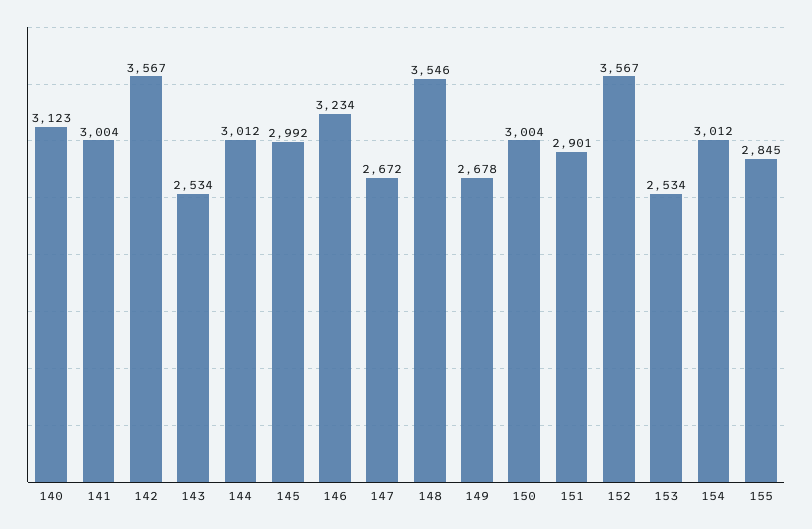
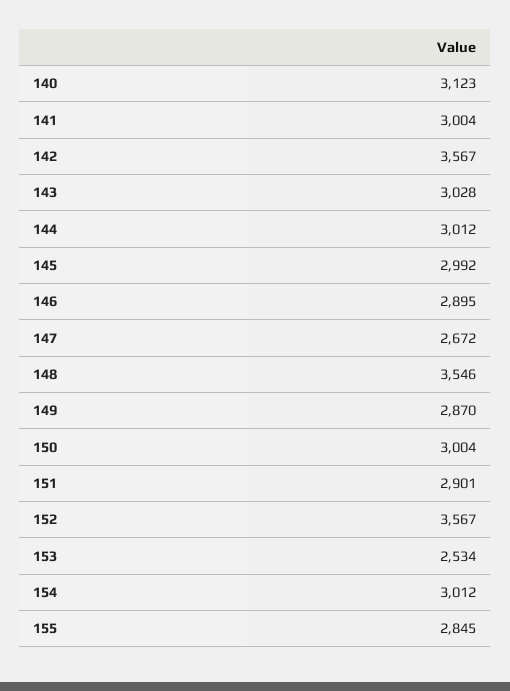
143: 2534 -> 3028
146: 3234 -> 2895
149: 2678 -> 2870

